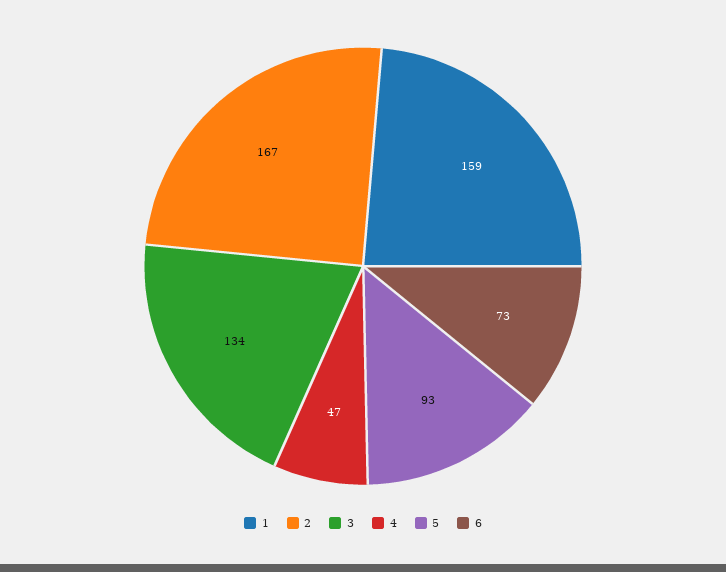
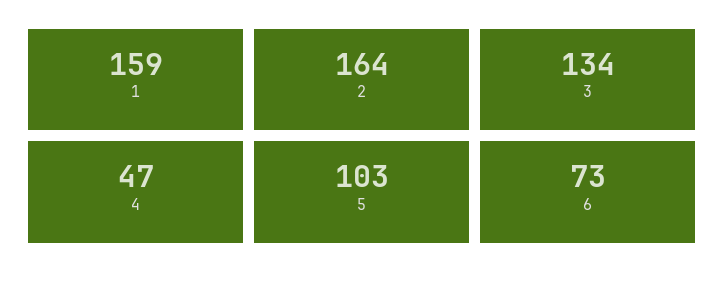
2: 167 -> 164
5: 93 -> 103

